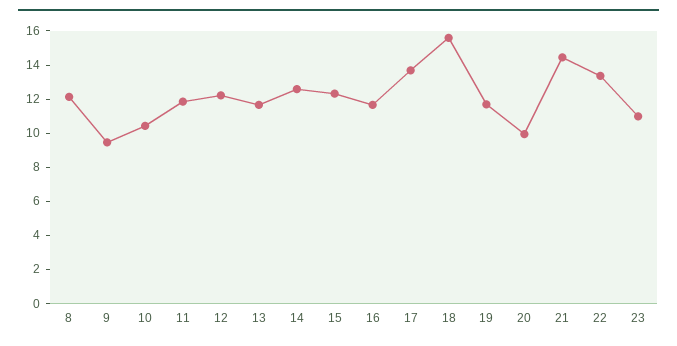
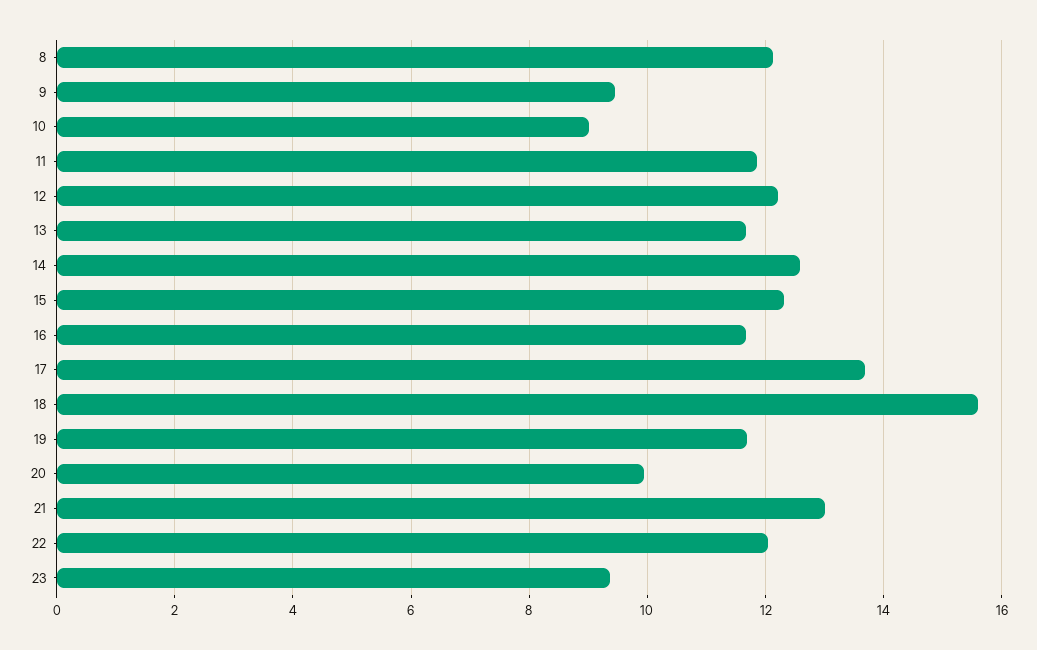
10: 10.5 -> 9
21: 14.5 -> 13
22: 13.5 -> 12
23: 11 -> 9.4

